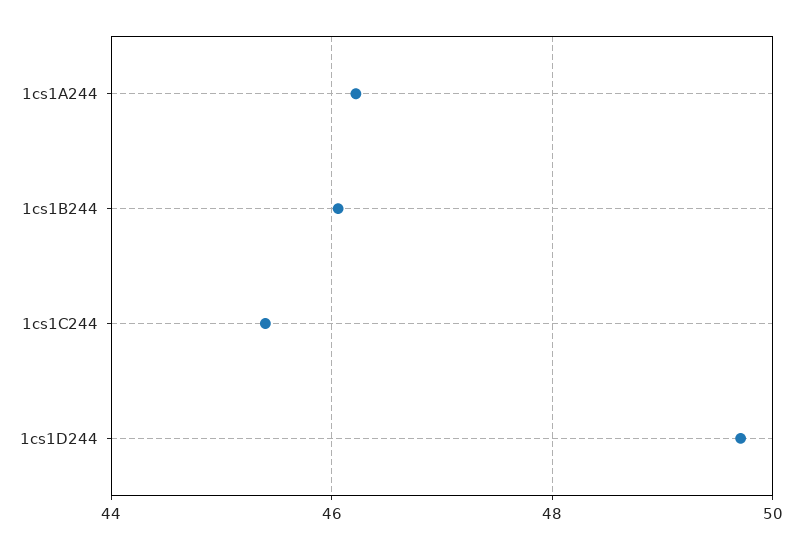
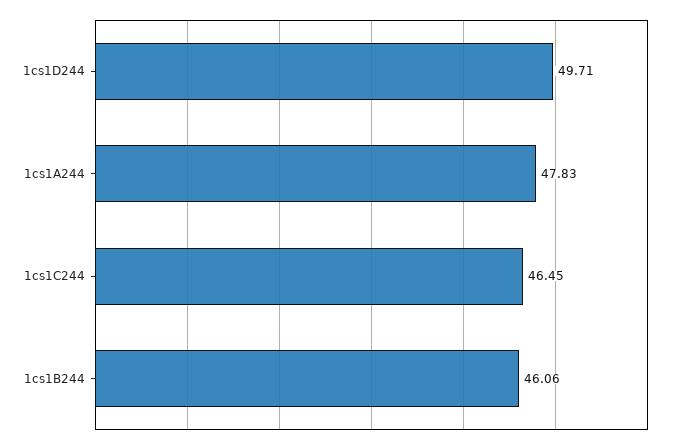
1cs1A244: 46.2 -> 47.83
1cs1C244: 45.4 -> 46.45

